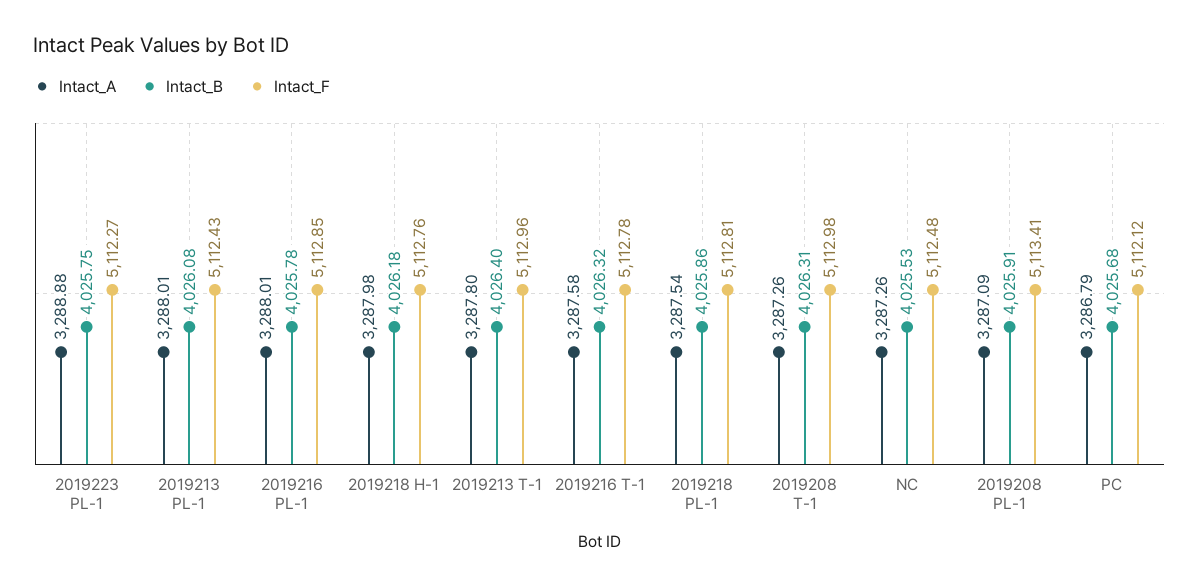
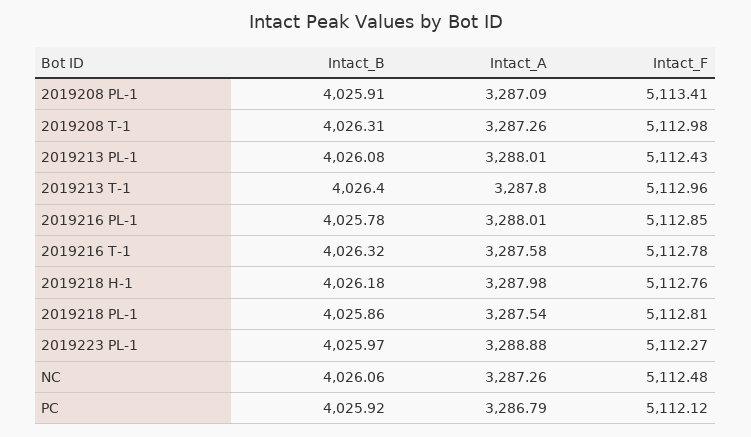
Intact_B, 2019223 PL-1: 4025.75 -> 4025.97
Intact_B, NC: 4025.53 -> 4026.06
Intact_B, PC: 4025.68 -> 4025.92

